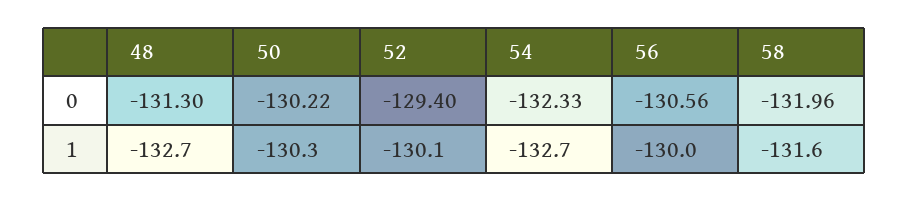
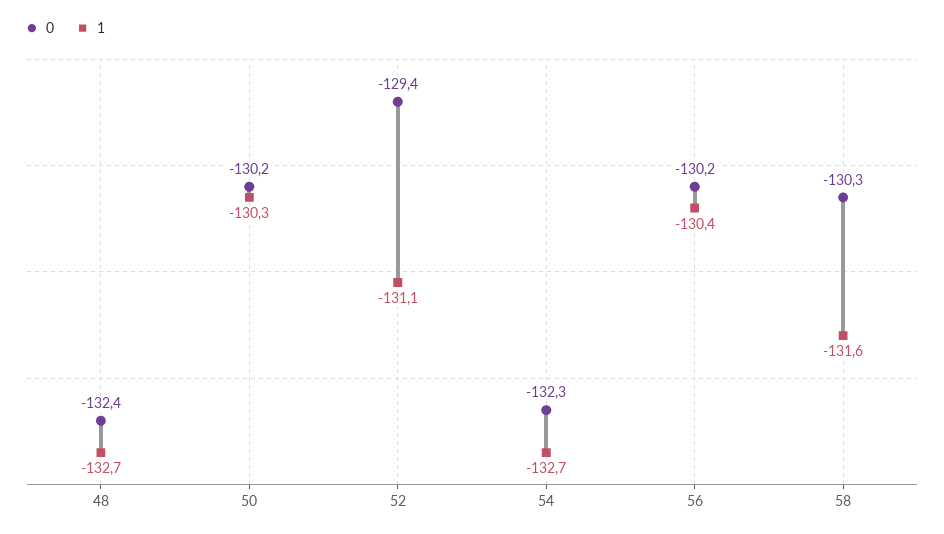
0, 48: -131.3 -> -132.4
0, 56: -130.56 -> -130.2
0, 58: -131.96 -> -130.3
1, 52: -130.1 -> -131.1
1, 56: -130 -> -130.4

